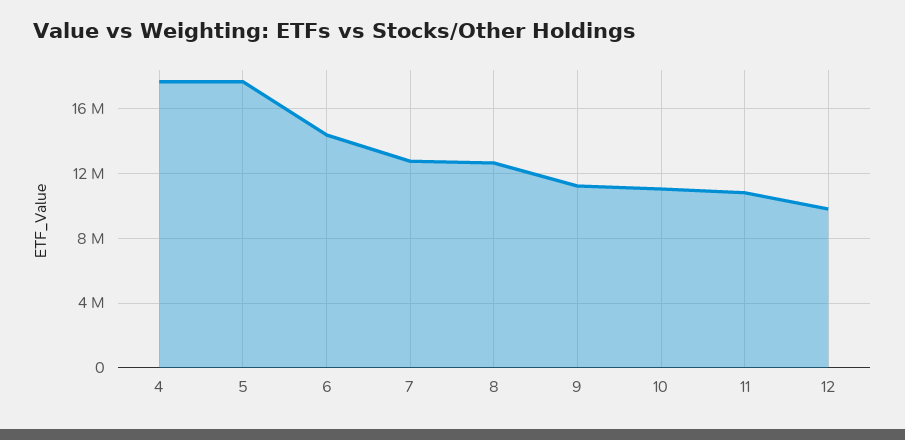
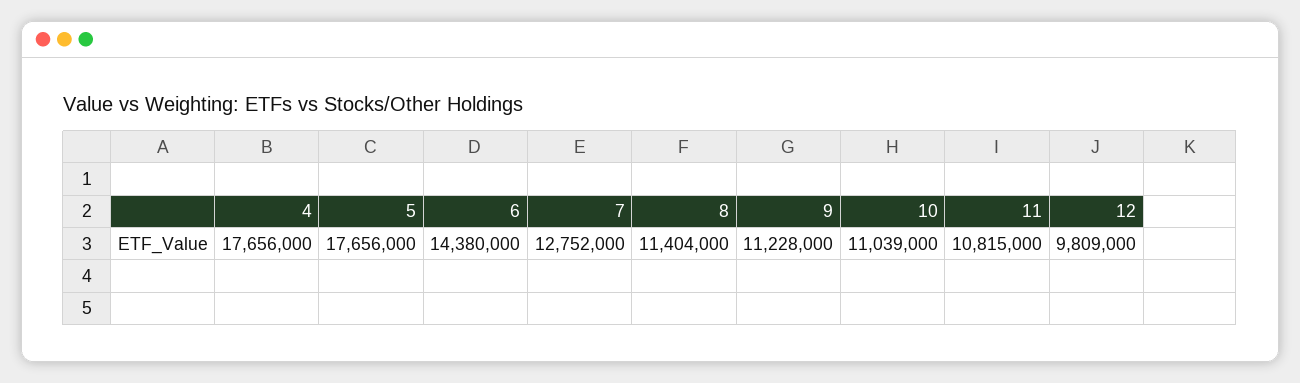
8: 12500000 -> 11404000

